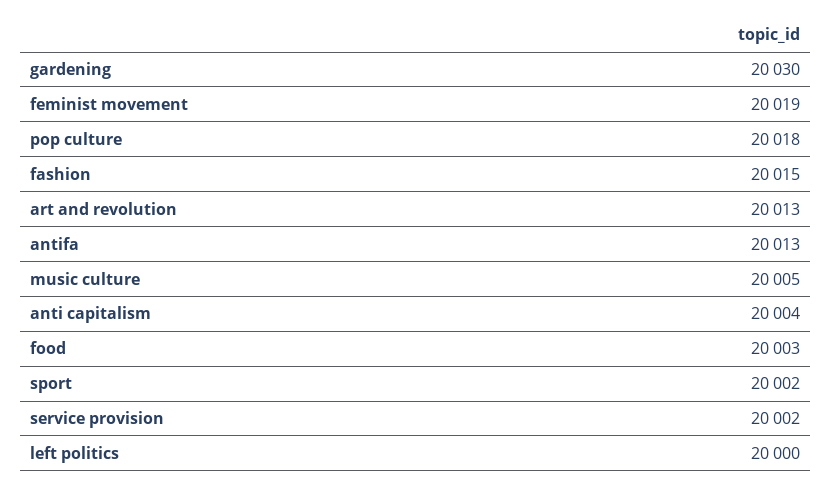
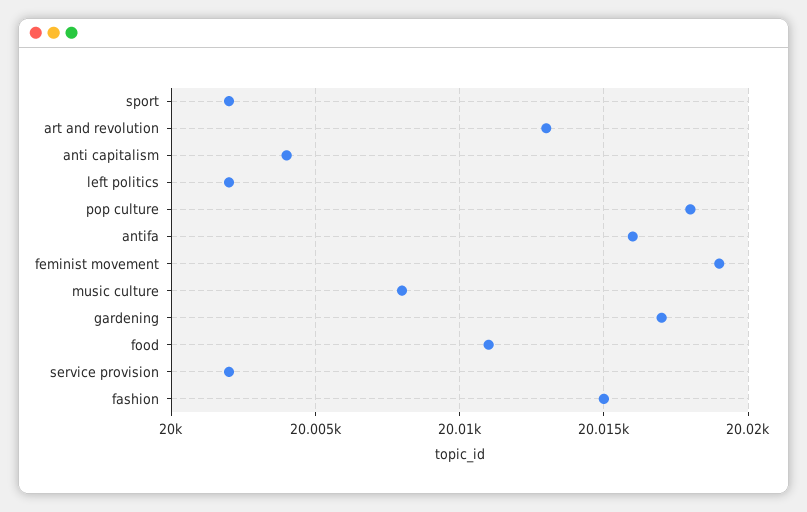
gardening: 20030 -> 20017
antifa: 20013 -> 20016
music culture: 20005 -> 20008
food: 20003 -> 20011
left politics: 20000 -> 20002

